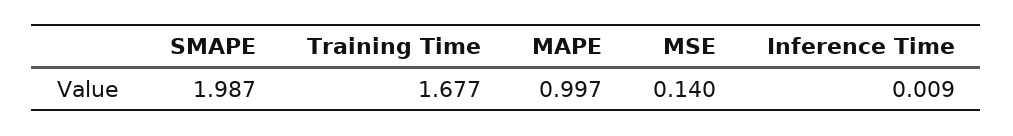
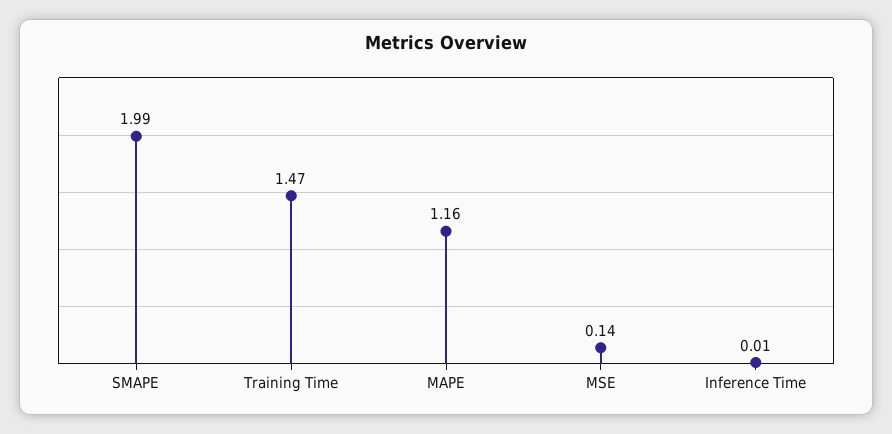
Training Time: 1.677 -> 1.47
MAPE: 0.997 -> 1.16

